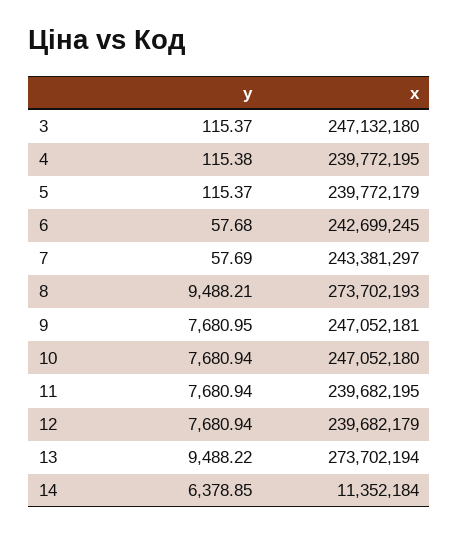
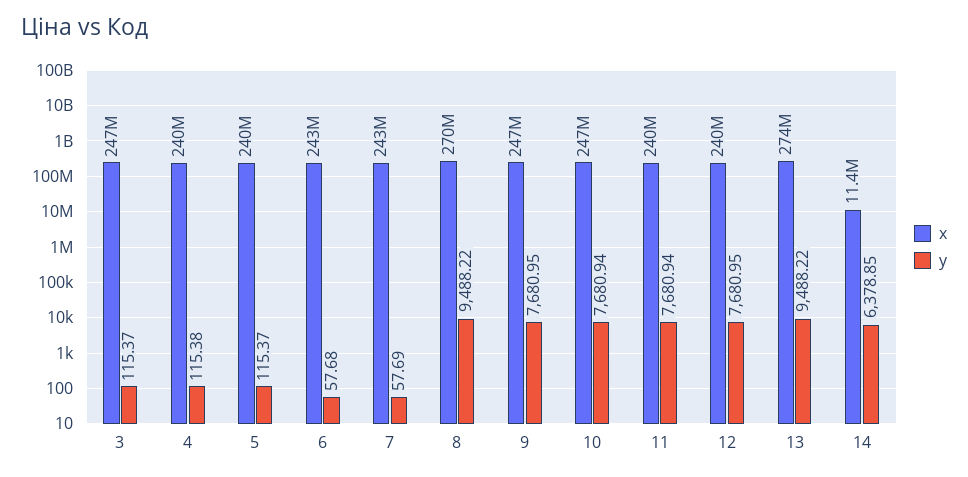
y, 8: 9488.21 -> 9488.22
x, 8: 273702193 -> 270000000
y, 12: 7680.94 -> 7680.95

